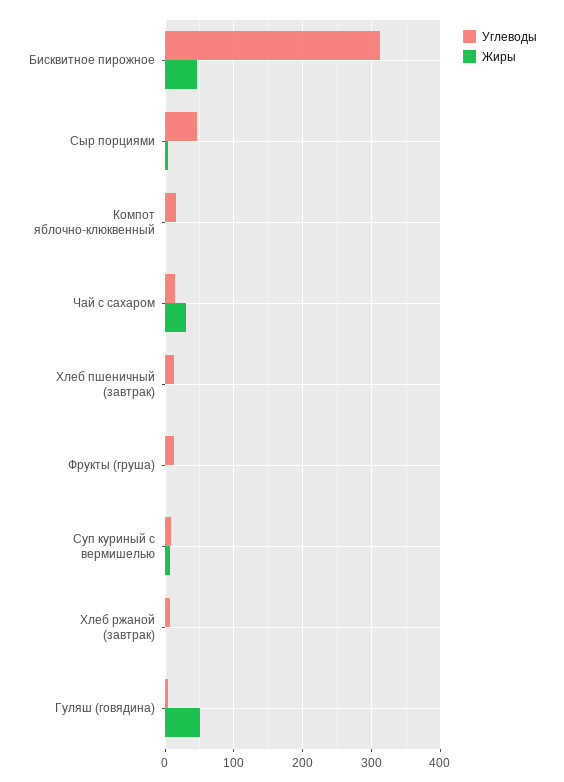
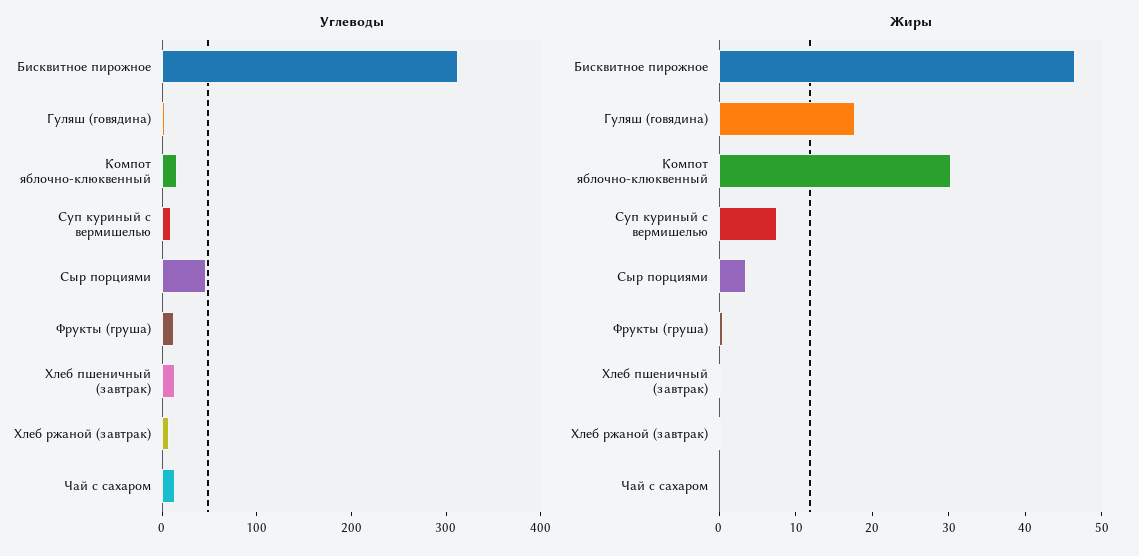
Жиры, Компот яблочно-клюквенный: 0 -> 30
Жиры, Чай с сахаром: 30 -> 0
Жиры, Гуляш (говядина): 50 -> 18

